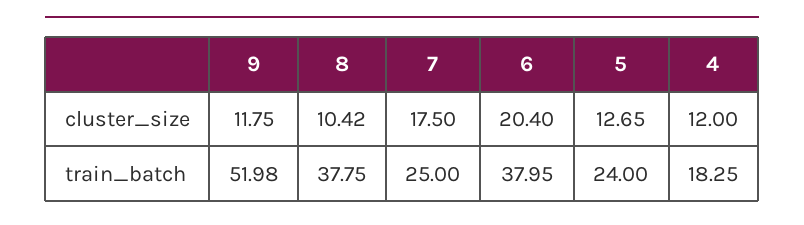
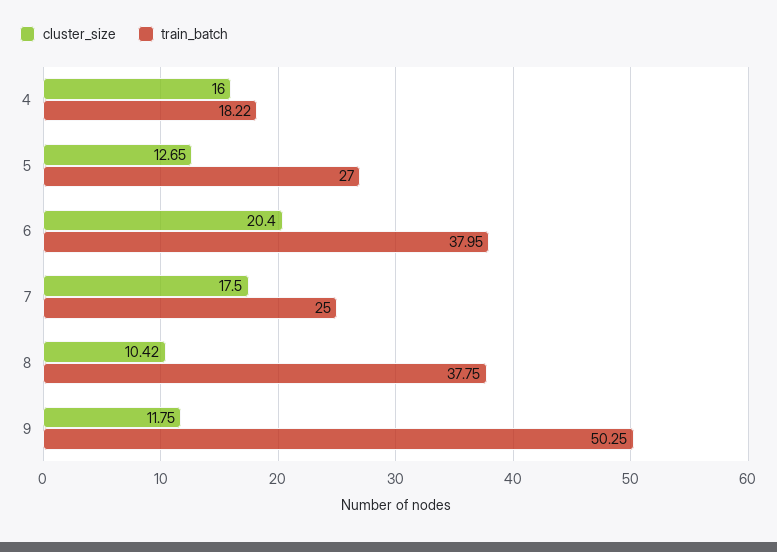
cluster_size, 4: 12 -> 16
train_batch, 9: 51.98 -> 50.25
train_batch, 5: 24 -> 27
train_batch, 4: 18.25 -> 18.22

